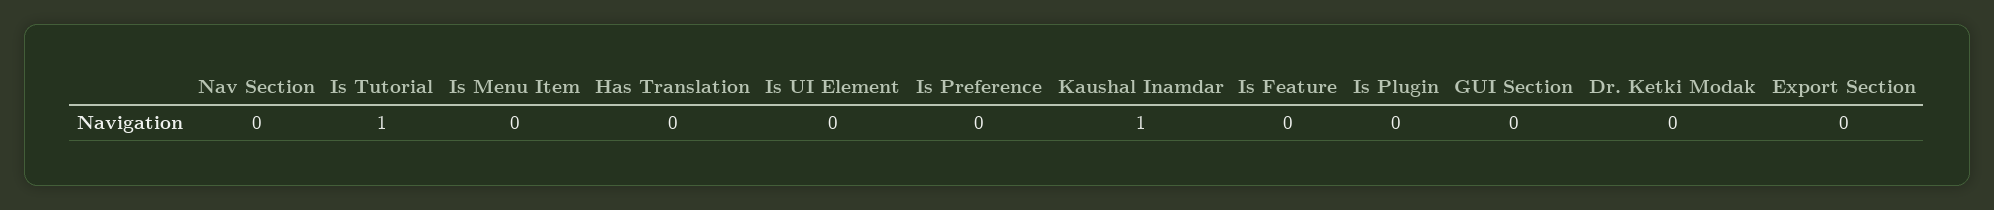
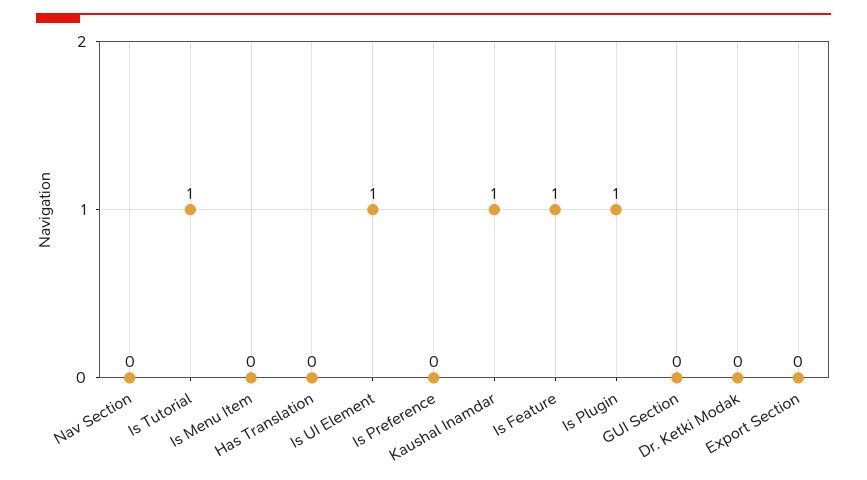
Is UI Element: 0 -> 1
Is Feature: 0 -> 1
Is Plugin: 0 -> 1

